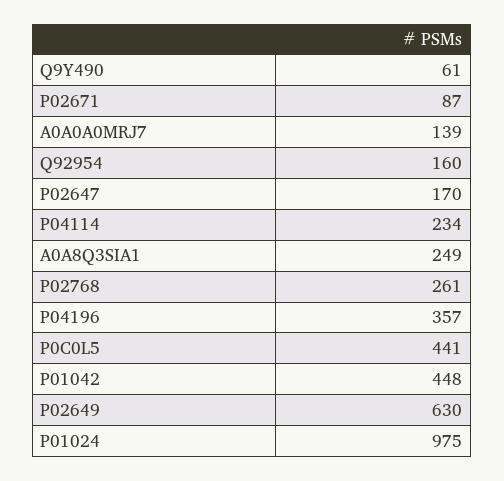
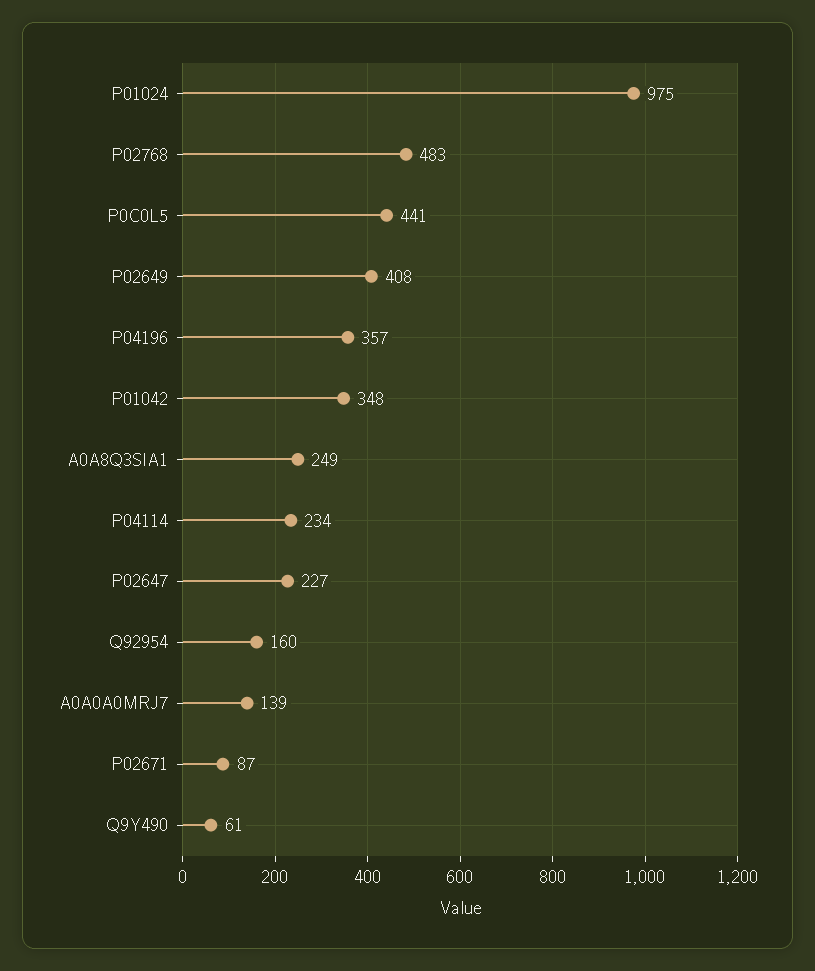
P02647: 170 -> 227
P02768: 261 -> 483
P01042: 448 -> 348
P02649: 630 -> 408

